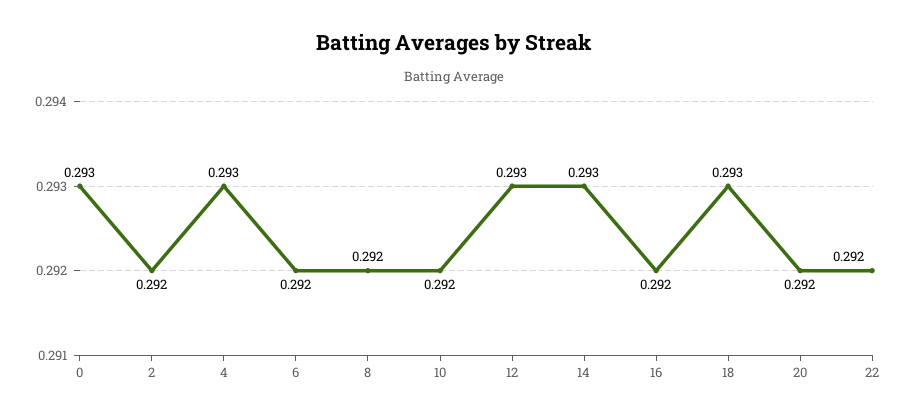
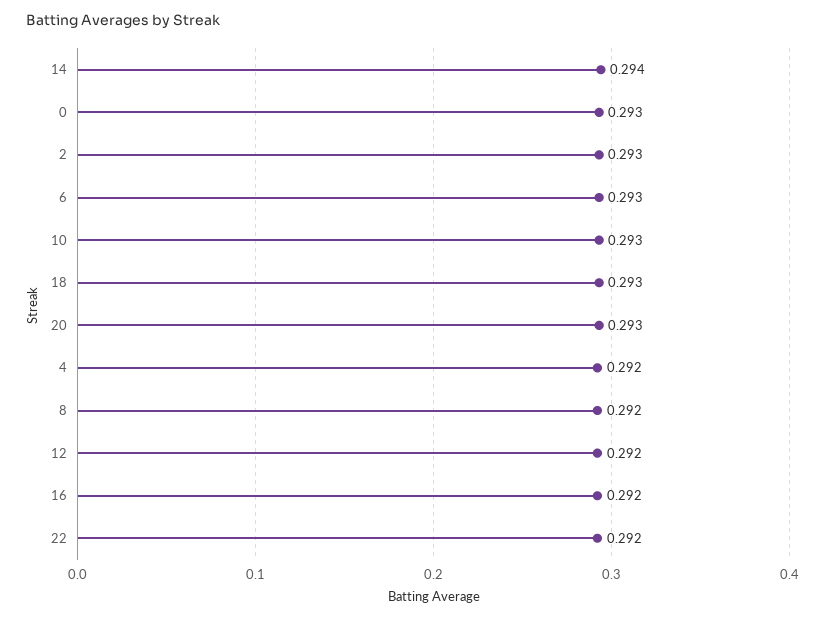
2: 0.292 -> 0.293
4: 0.293 -> 0.292
6: 0.292 -> 0.293
10: 0.292 -> 0.293
12: 0.293 -> 0.292
14: 0.293 -> 0.294
20: 0.292 -> 0.293

